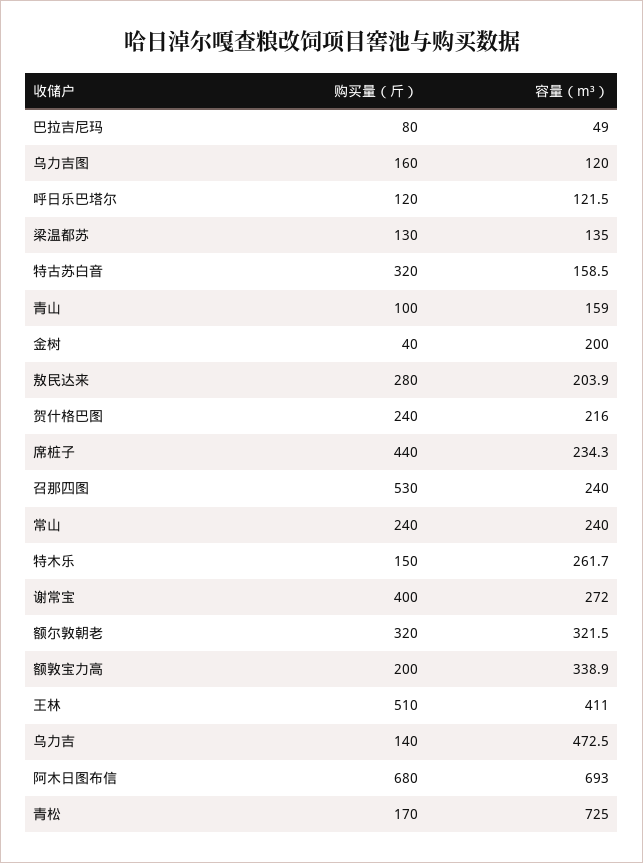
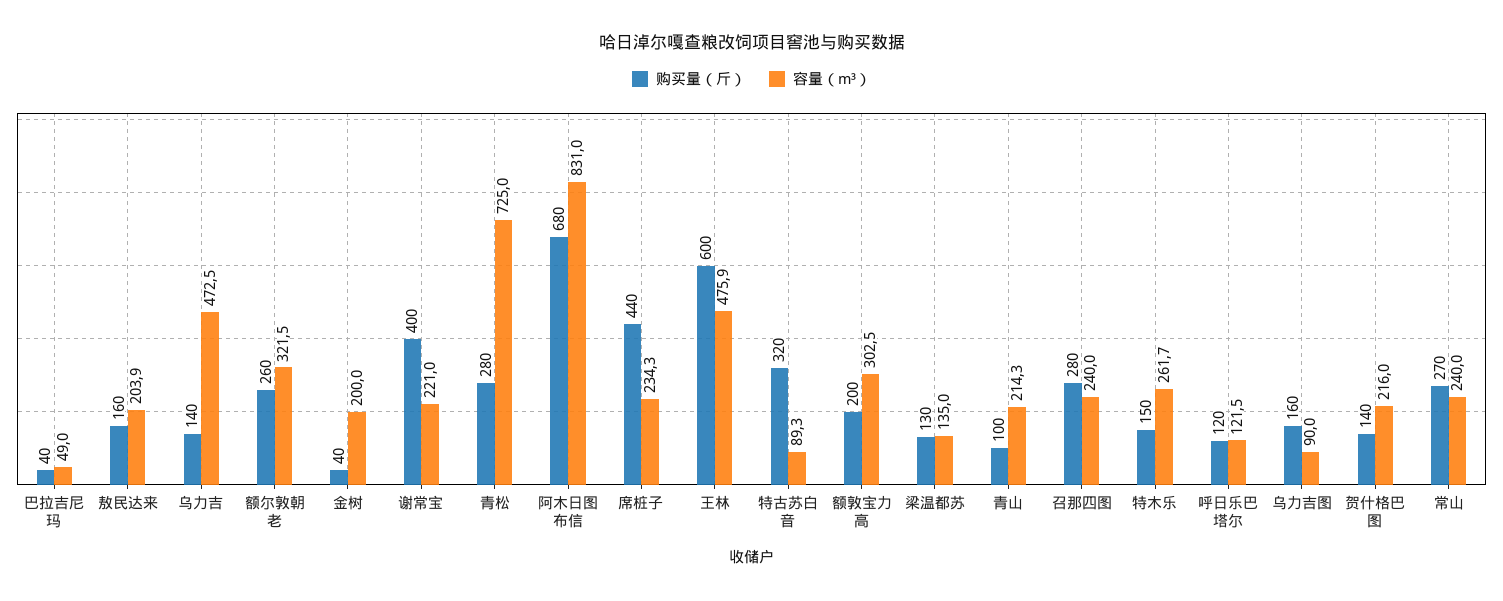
购买量（斤）, 巴拉吉尼玛: 80 -> 40
容量（m³）, 乌力吉图: 120 -> 90
容量（m³）, 特古苏白音: 158.5 -> 89.3
容量（m³）, 青山: 159 -> 214.3
购买量（斤）, 敖民达来: 280 -> 160
购买量（斤）, 贺什格巴图: 240 -> 140
购买量（斤）, 召那四图: 530 -> 280
购买量（斤）, 常山: 240 -> 270
容量（m³）, 谢常宝: 272 -> 221
购买量（斤）, 额尔敦朝老: 320 -> 260
容量（m³）, 额敦宝力高: 338.9 -> 302.5
购买量（斤）, 王林: 510 -> 600
容量（m³）, 王林: 411 -> 475.9
容量（m³）, 阿木日图布信: 693 -> 831
购买量（斤）, 青松: 170 -> 280

